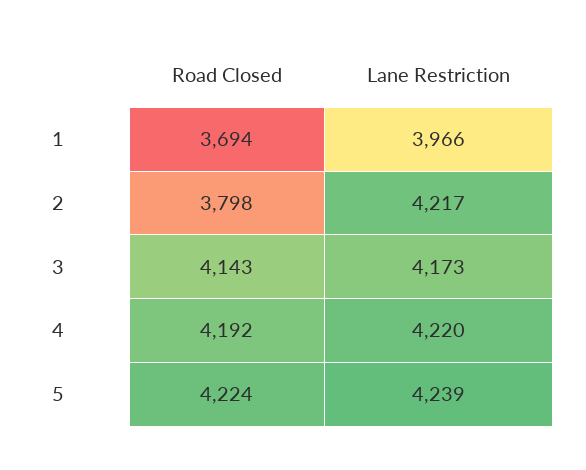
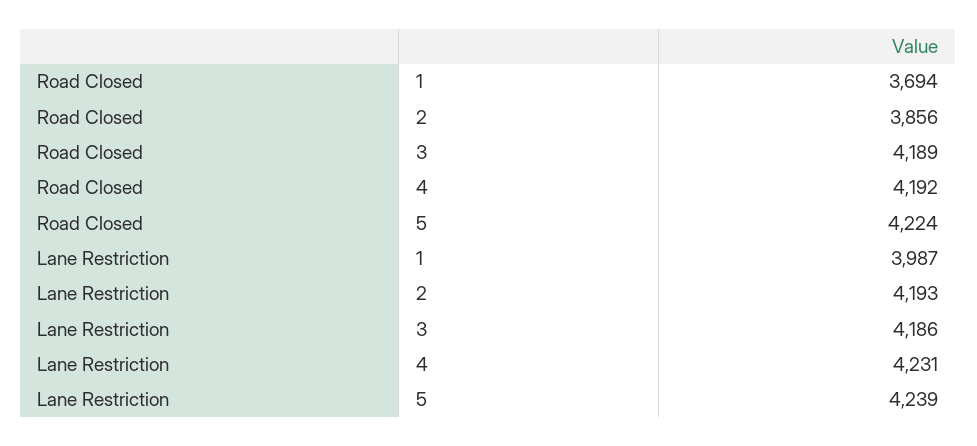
Lane Restriction, 1: 3966 -> 3987
Road Closed, 2: 3798 -> 3856
Lane Restriction, 2: 4217 -> 4193
Road Closed, 3: 4143 -> 4189
Lane Restriction, 3: 4173 -> 4186
Lane Restriction, 4: 4220 -> 4231

